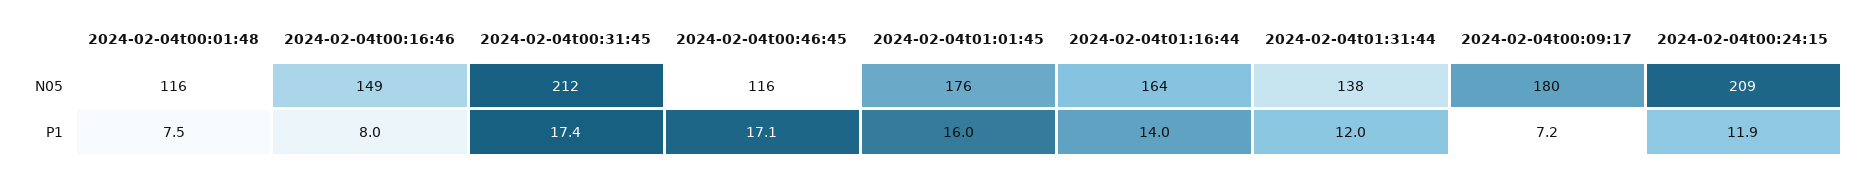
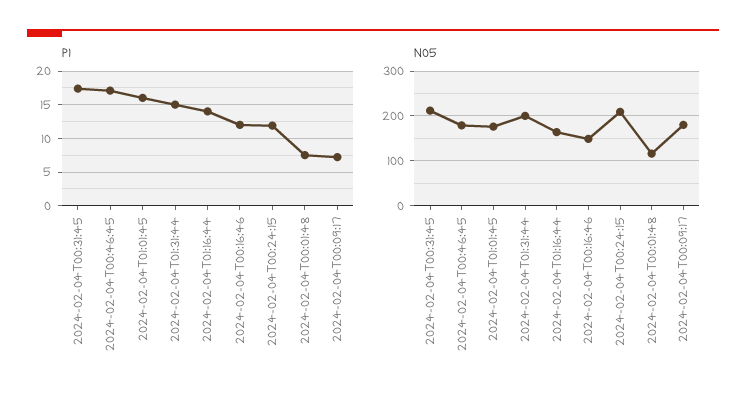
N05, 2024-02-04t00:46:45: 116 -> 180
N05, 2024-02-04t01:31:44: 138 -> 200
P1, 2024-02-04t00:16:46: 8 -> 12
P1, 2024-02-04t01:31:44: 12 -> 15

